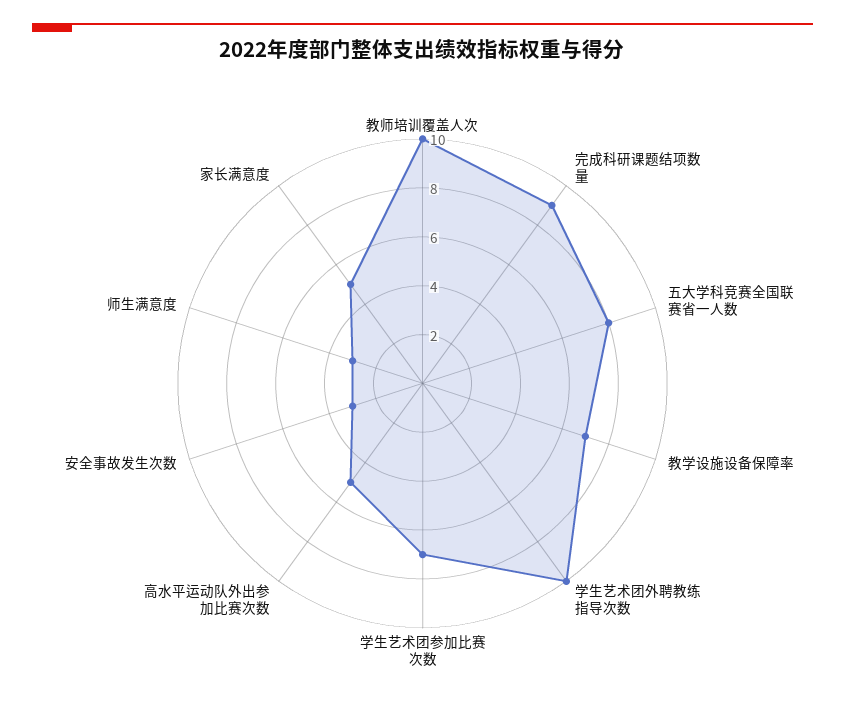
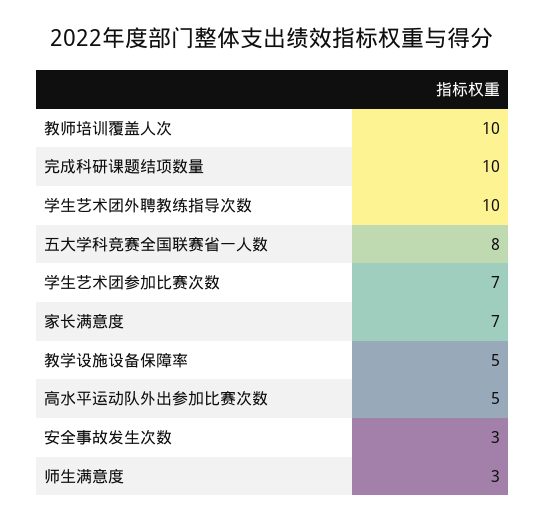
完成科研课题结项数量: 9 -> 10
教学设施设备保障率: 7 -> 5
家长满意度: 5 -> 7

